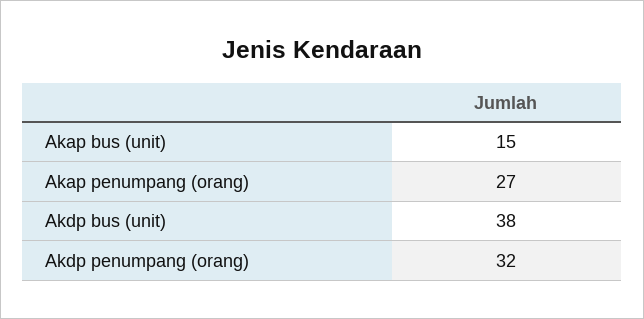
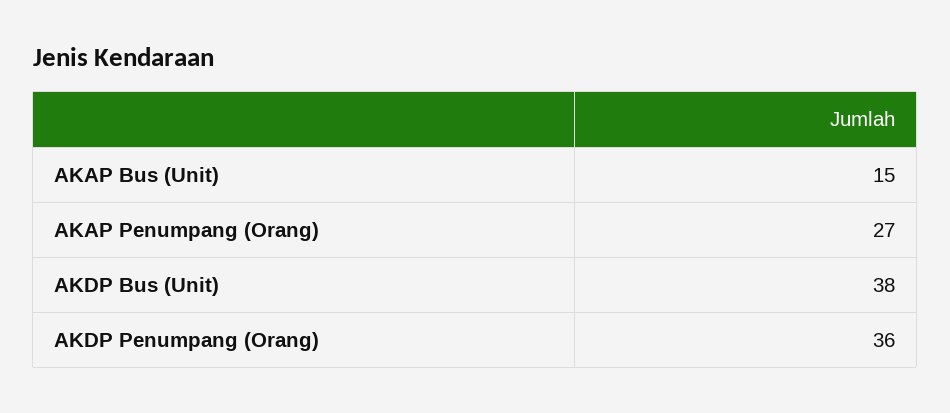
Akdp penumpang (orang): 32 -> 36

